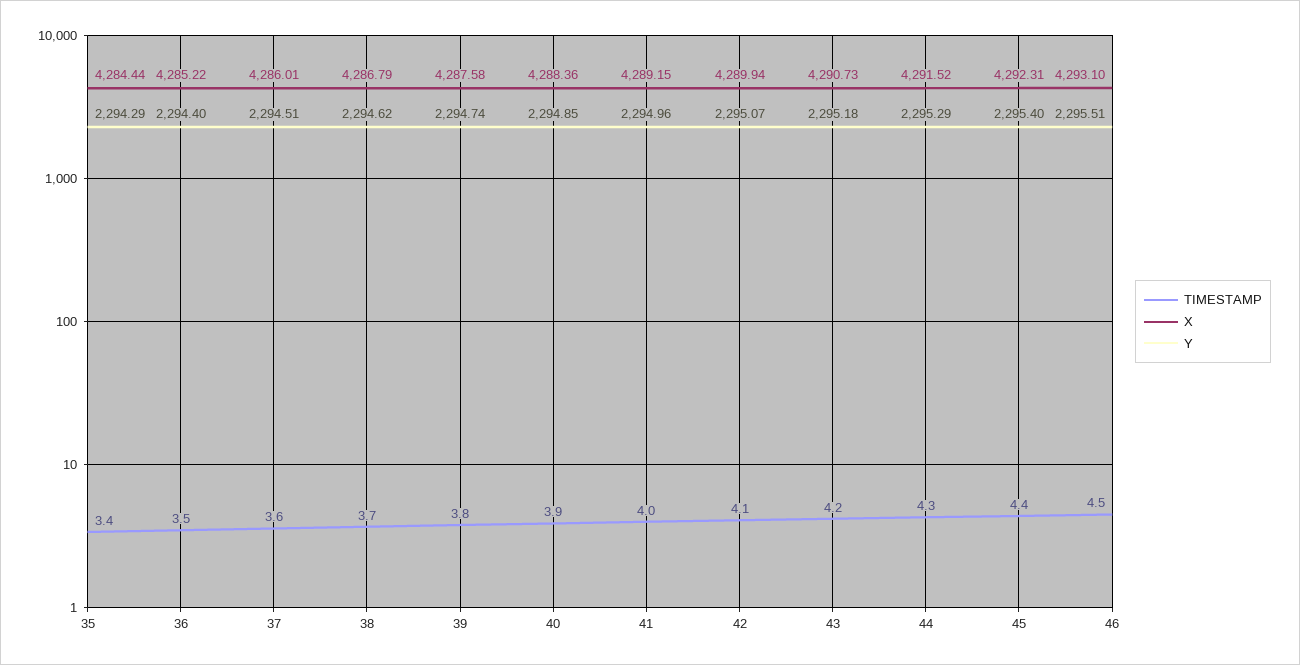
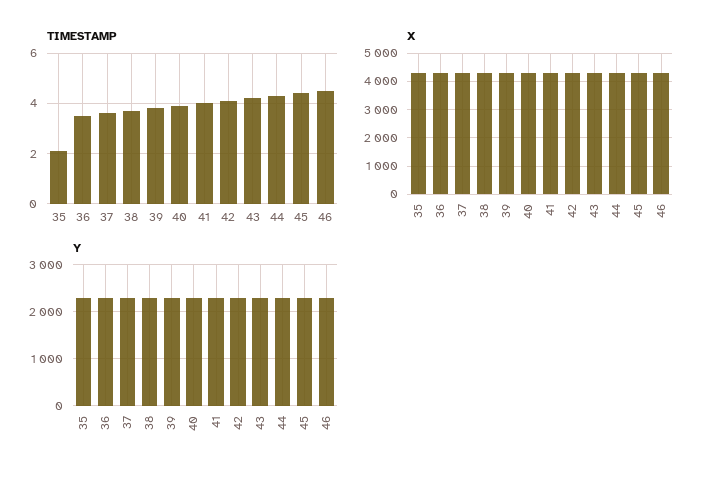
TIMESTAMP, 35: 3.4 -> 2

